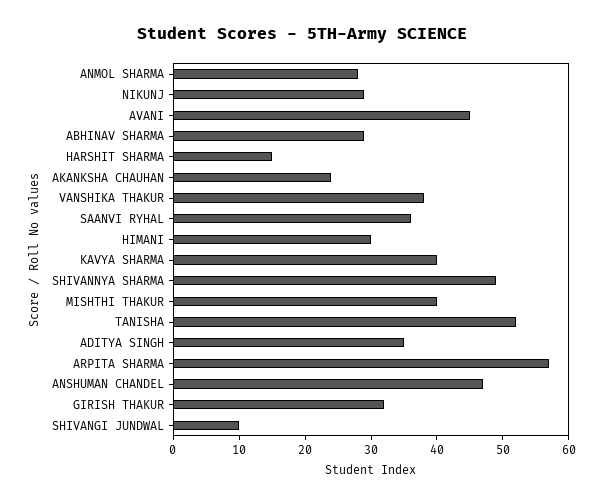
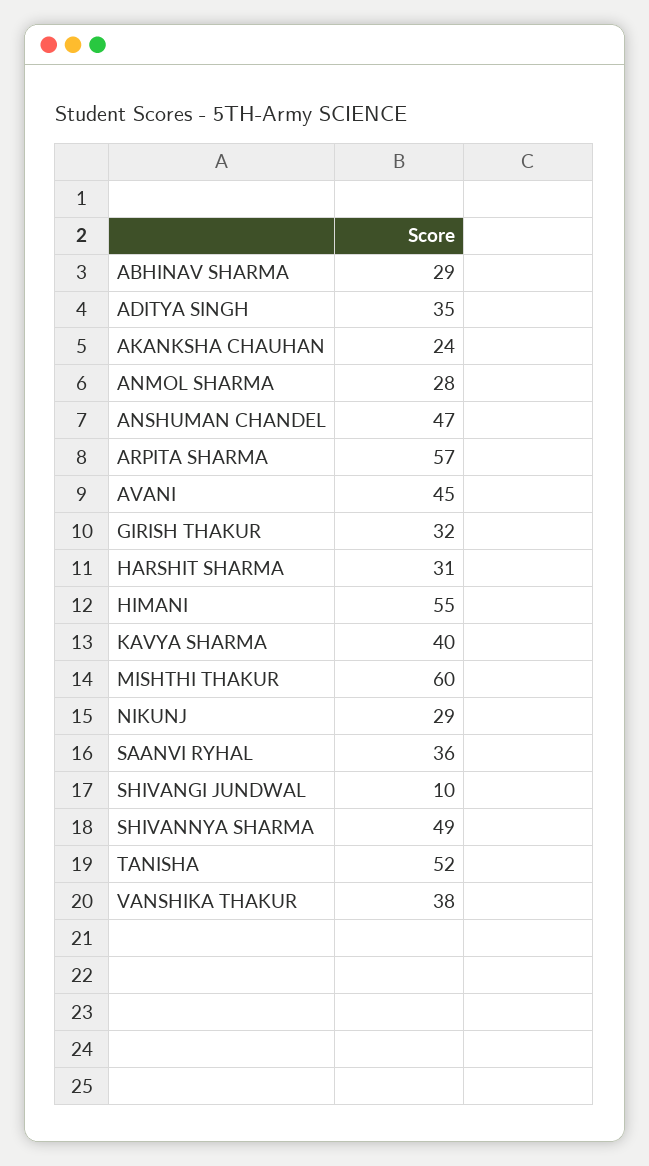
HARSHIT SHARMA: 15 -> 31
HIMANI: 30 -> 55
MISHTHI THAKUR: 40 -> 60

